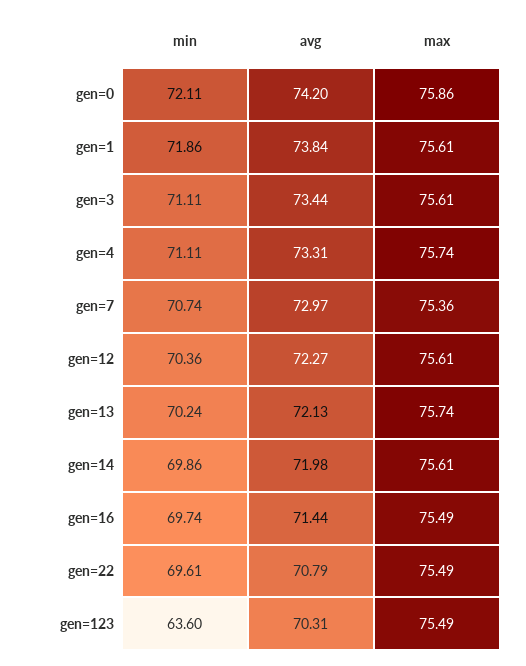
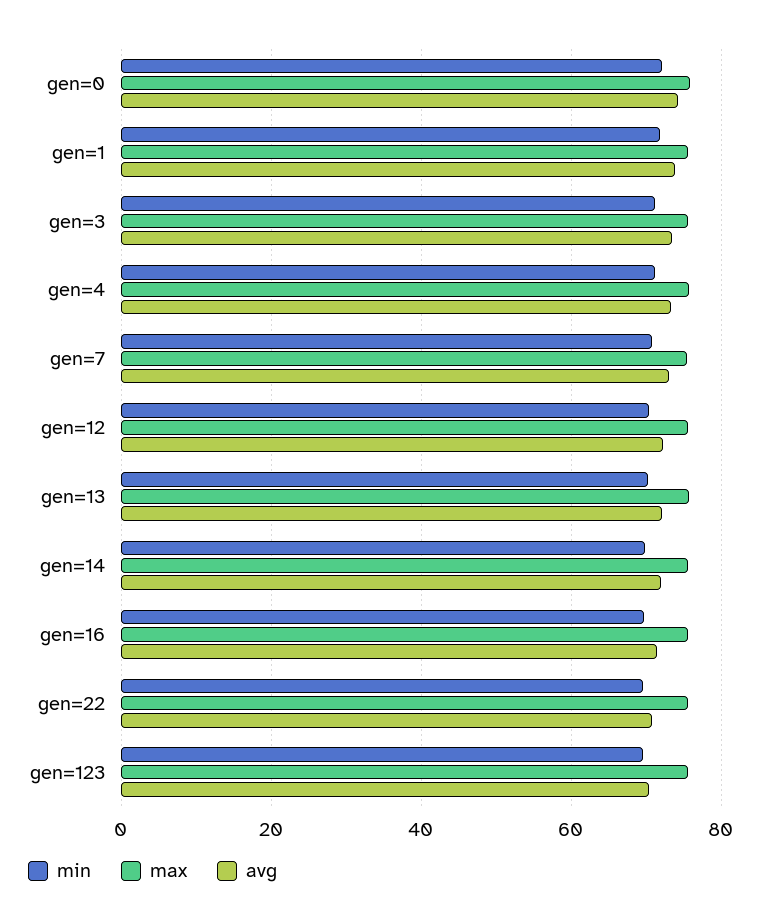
min, gen=123: 63.6 -> 70

